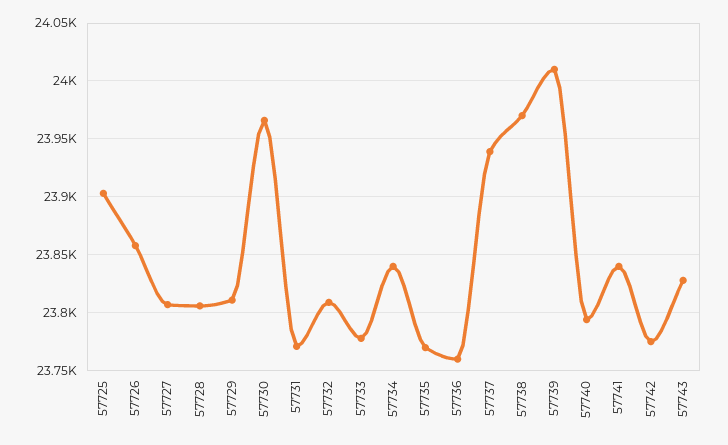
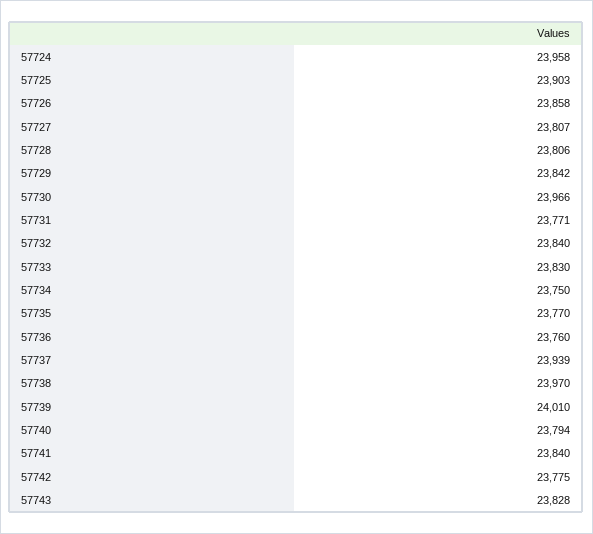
57729: 23810 -> 23842
57732: 23810 -> 23840
57733: 23780 -> 23830
57734: 23840 -> 23750
57724: none -> 23958

